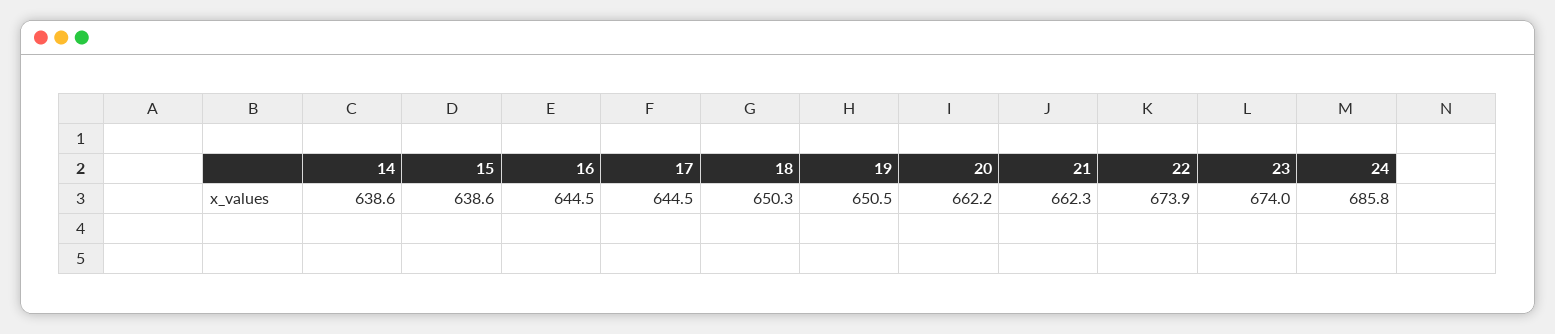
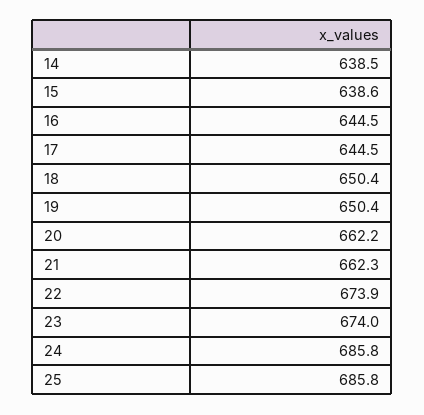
14: 638.6 -> 638.5
18: 650.3 -> 650.4
19: 650.5 -> 650.4
25: none -> 685.8

